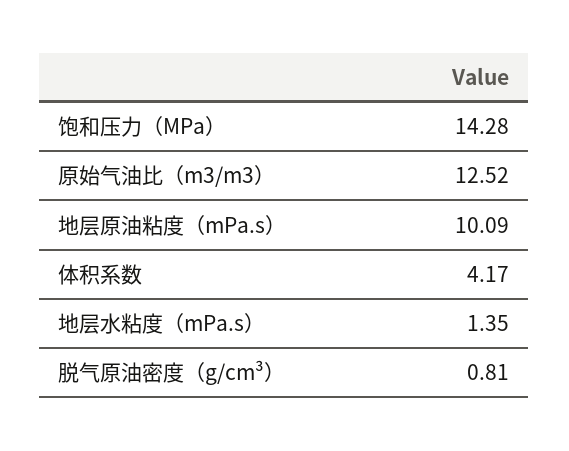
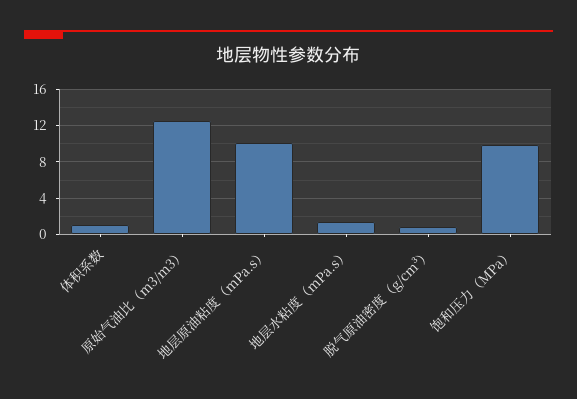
饱和压力（MPa）: 14.28 -> 10
体积系数: 4.17 -> 1

